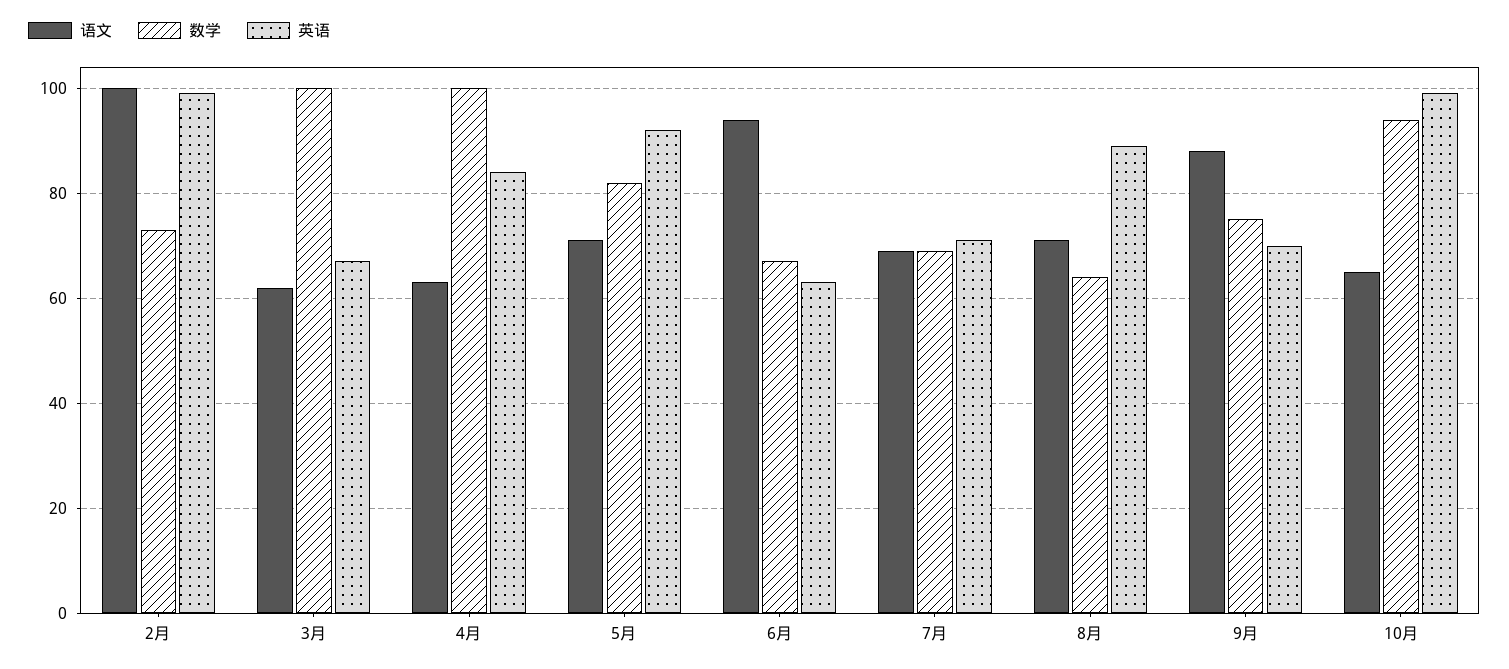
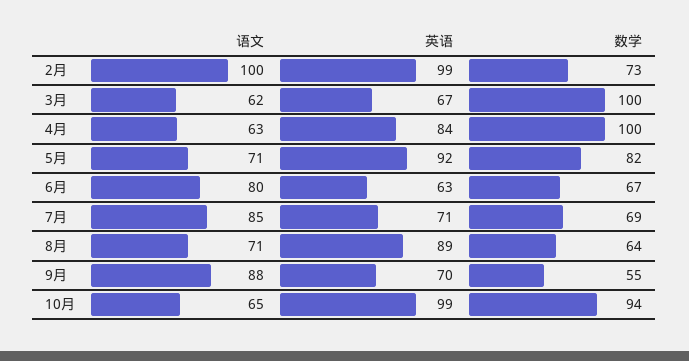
语文, 6月: 95 -> 80
语文, 7月: 70 -> 85
数学, 9月: 75 -> 55

